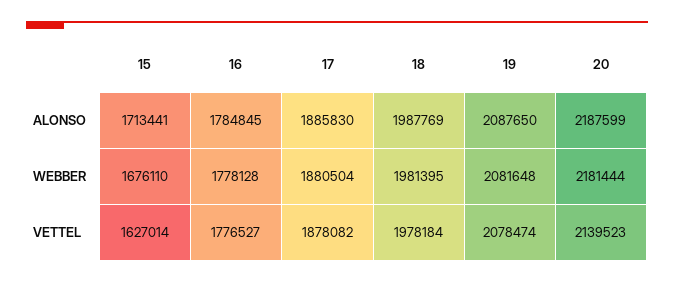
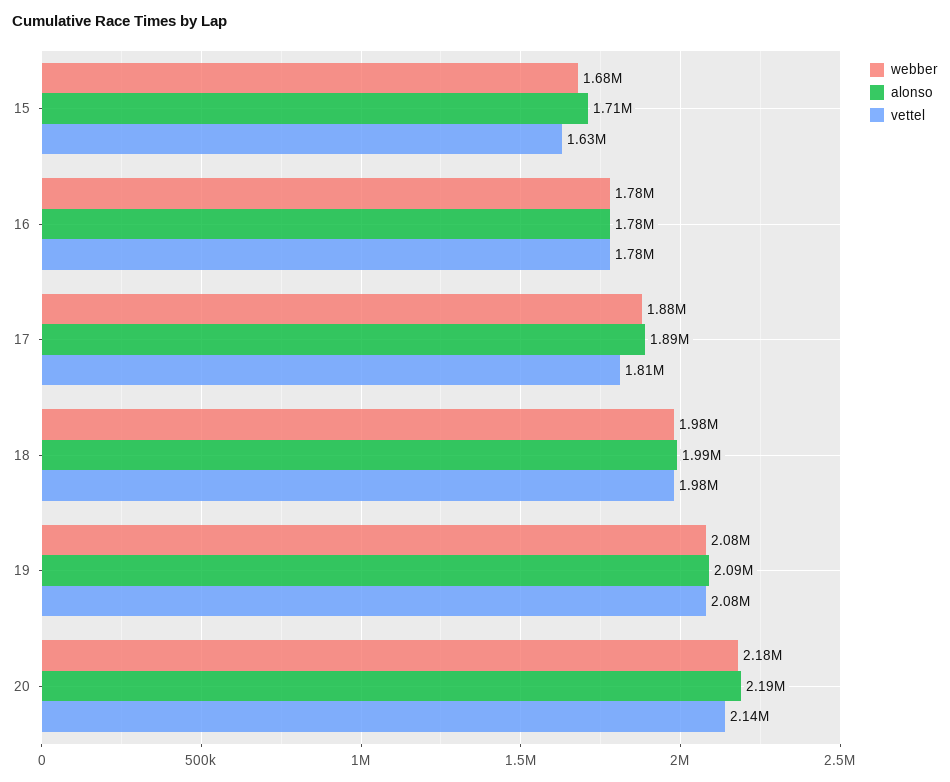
VETTEL, 17: 1878082 -> 1810000

